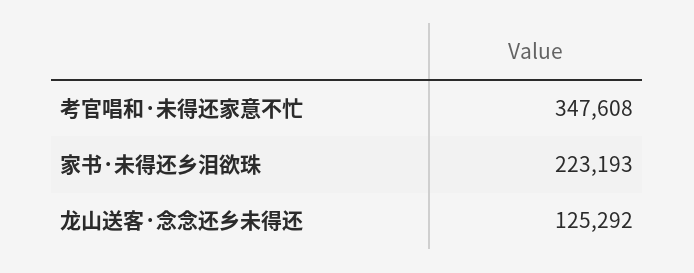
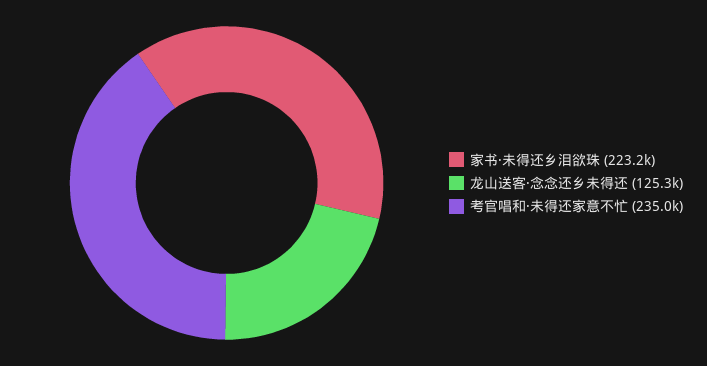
考官唱和·未得还家意不忙: 347608 -> 235000

